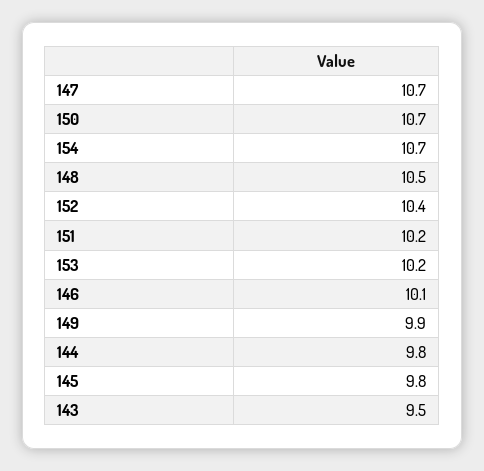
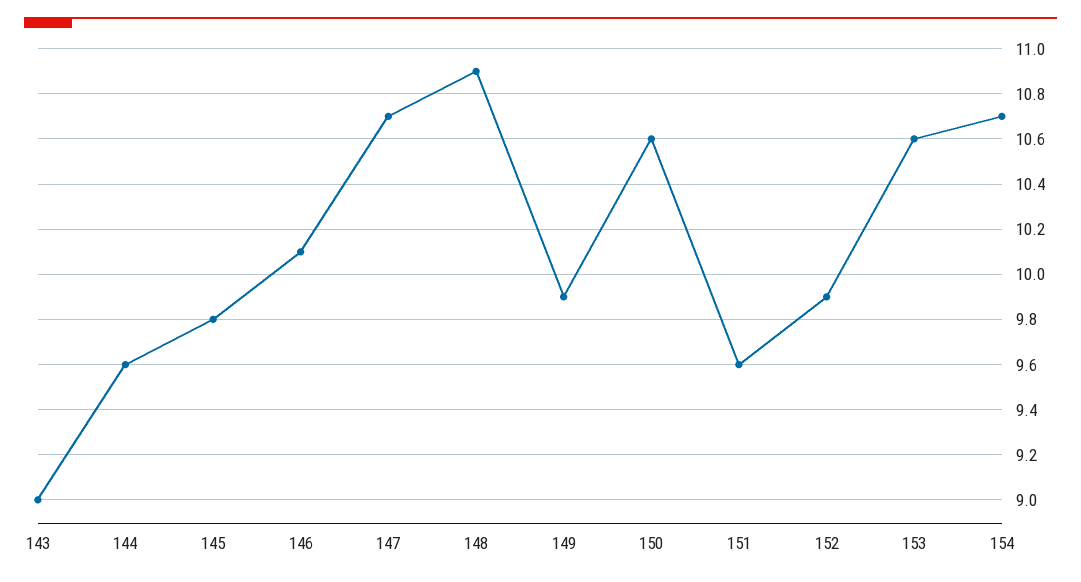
150: 10.7 -> 10.6
148: 10.5 -> 10.9
152: 10.4 -> 9.9
151: 10.2 -> 9.6
153: 10.2 -> 10.6
144: 9.8 -> 9.6
143: 9.5 -> 9

